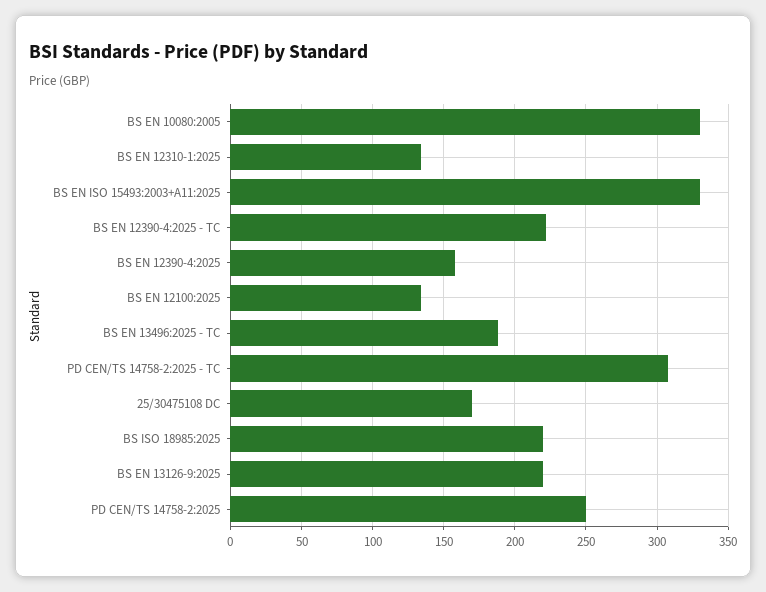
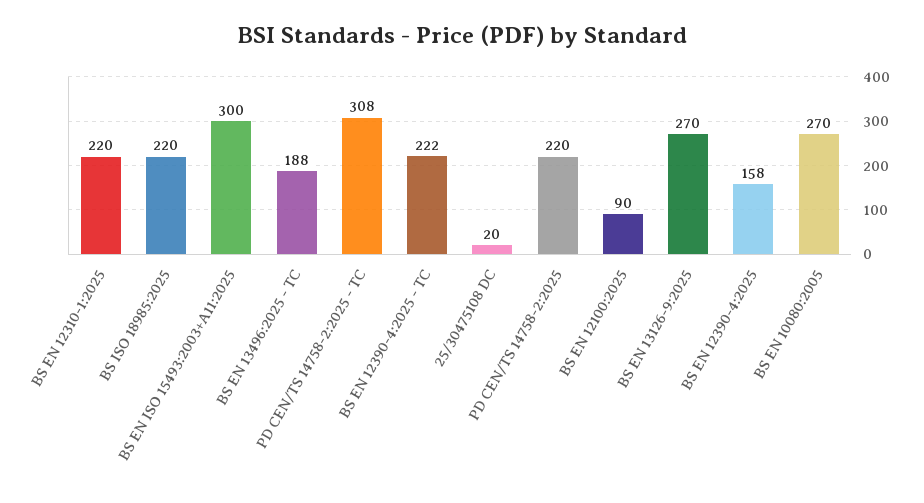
BS EN 10080:2005: 330 -> 270
BS EN 12310-1:2025: 135 -> 220
BS EN ISO 15493:2003+A11:2025: 330 -> 300
BS EN 12100:2025: 135 -> 90
25/30475108 DC: 170 -> 20
BS EN 13126-9:2025: 220 -> 270
PD CEN/TS 14758-2:2025: 250 -> 220

